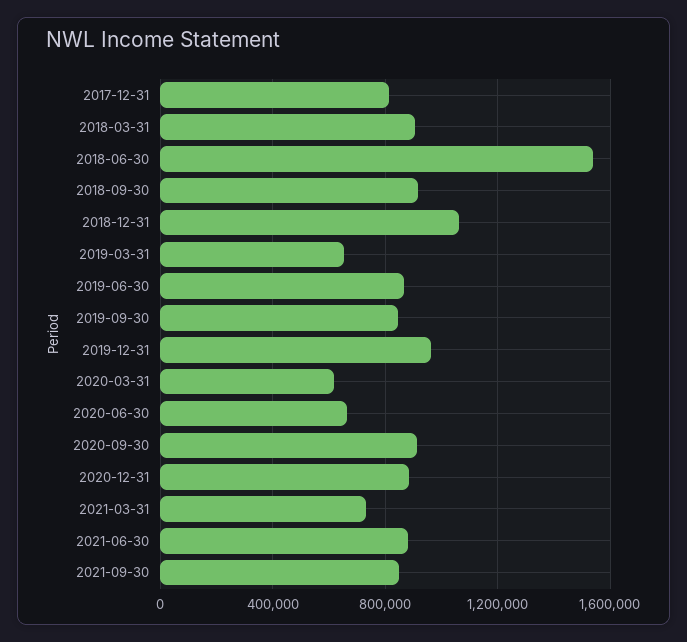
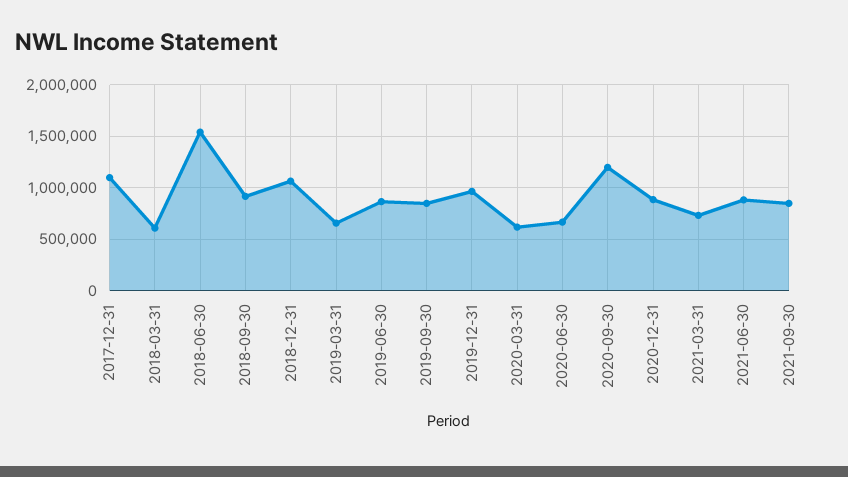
2017-12-31: 800000 -> 1100000
2018-03-31: 900000 -> 600000
2020-09-30: 900000 -> 1200000

